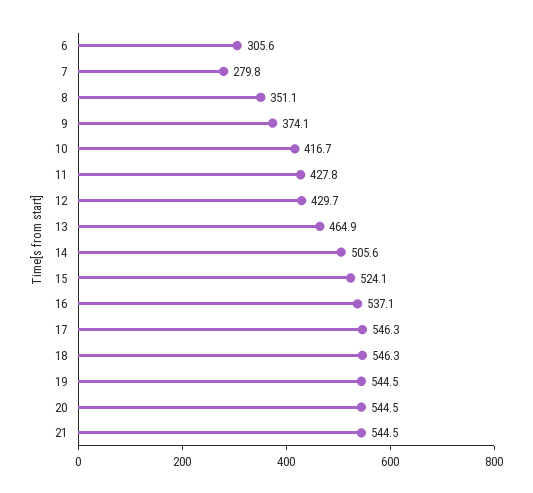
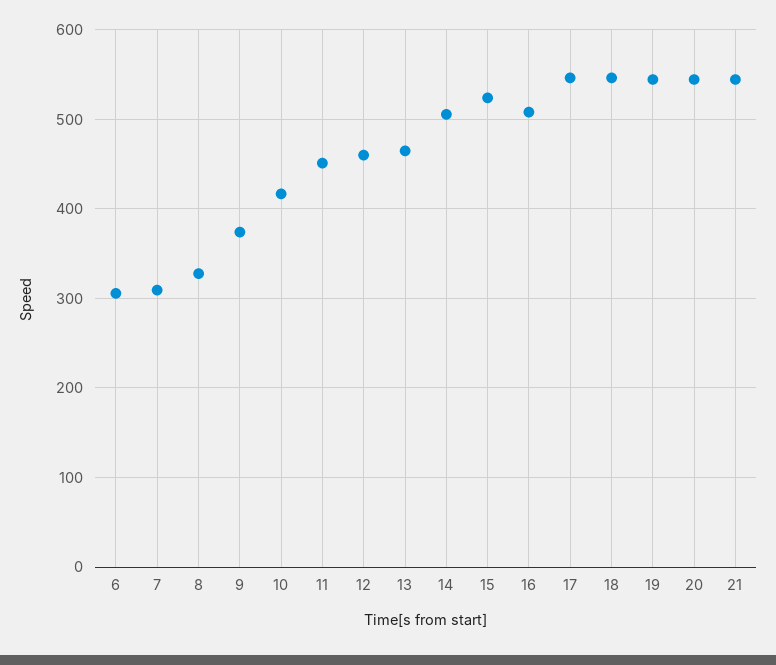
7: 279.8 -> 310
8: 351.1 -> 330
11: 427.8 -> 450
12: 429.7 -> 460
16: 537.1 -> 510

